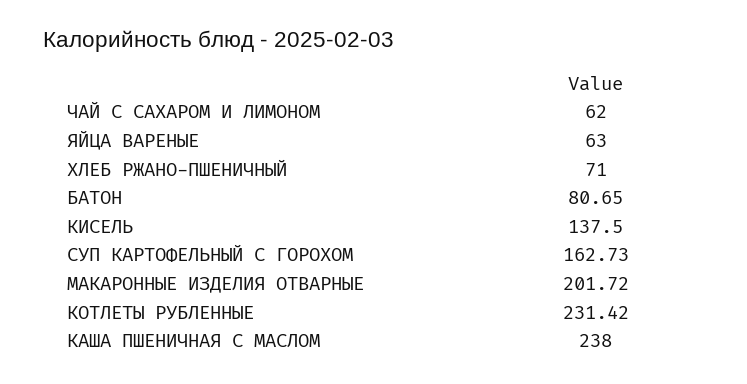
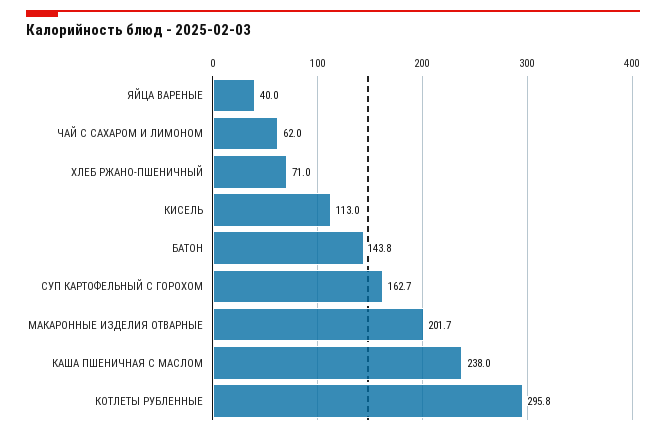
ЯЙЦА ВАРЕНЫЕ: 63 -> 40
БАТОН: 80.65 -> 143.8
КИСЕЛЬ: 137.5 -> 113
КОТЛЕТЫ РУБЛЕННЫЕ: 231.42 -> 295.8

